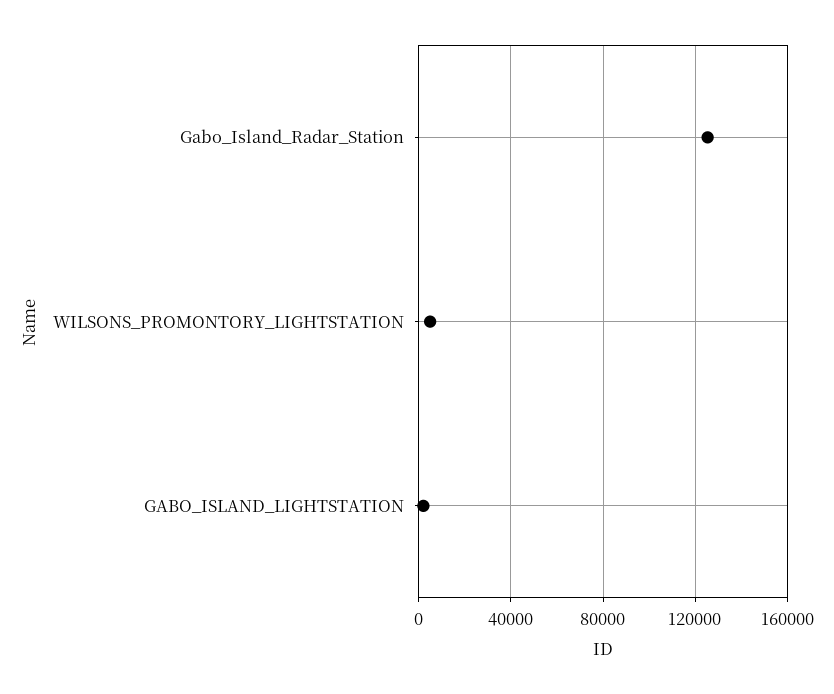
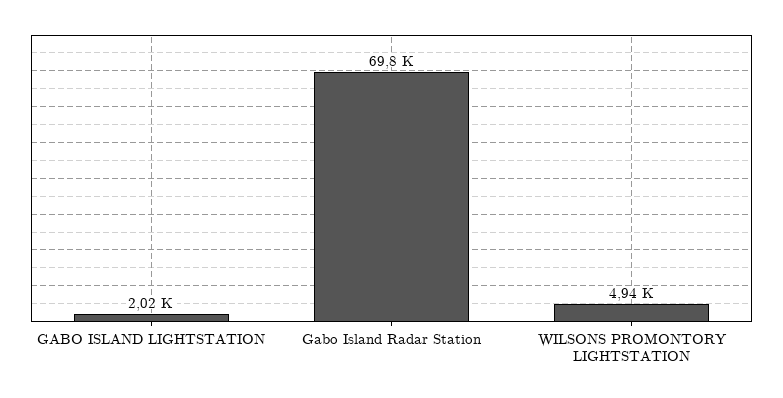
Gabo_Island_Radar_Station: 125000 -> 69800

